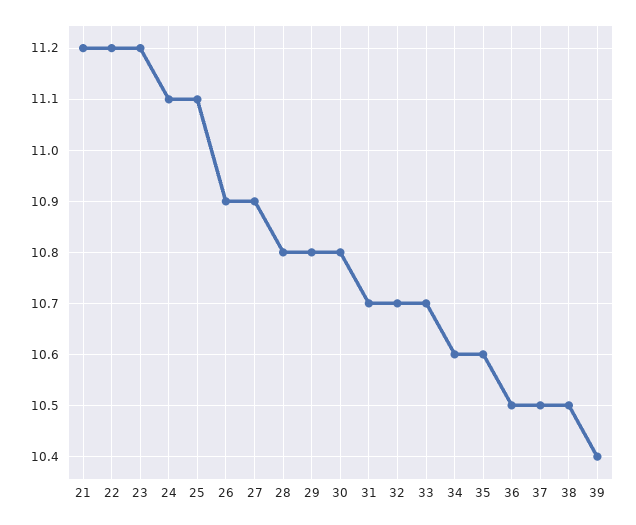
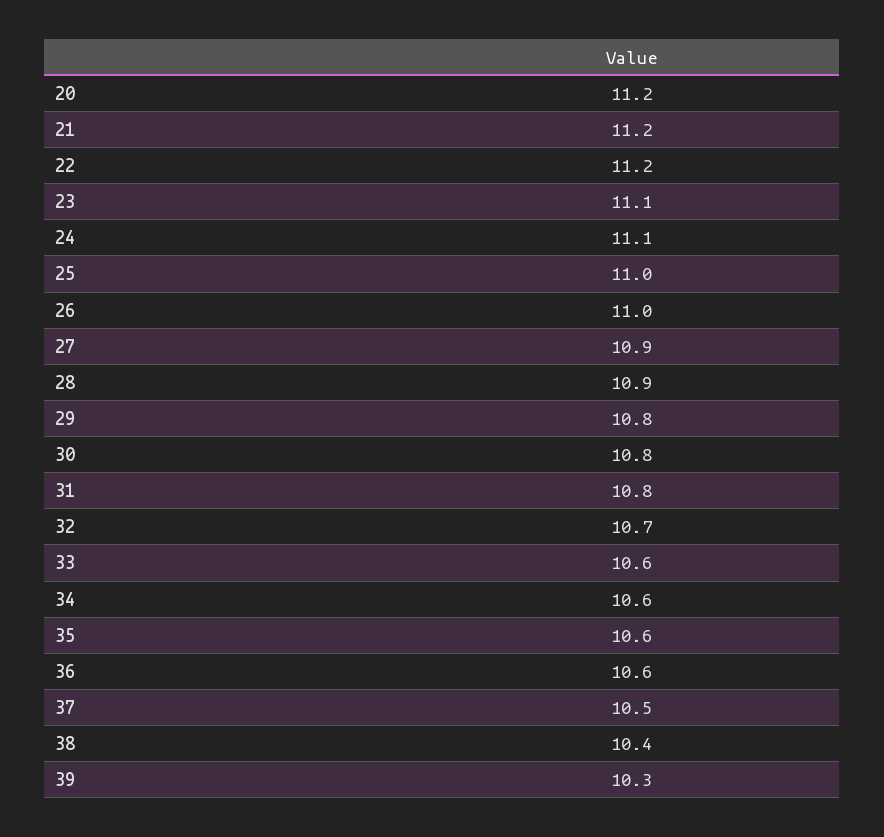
23: 11.2 -> 11.1
25: 11.1 -> 11
26: 10.9 -> 11
28: 10.8 -> 10.9
31: 10.7 -> 10.8
33: 10.7 -> 10.6
36: 10.5 -> 10.6
38: 10.5 -> 10.4
39: 10.4 -> 10.3
20: none -> 11.2

